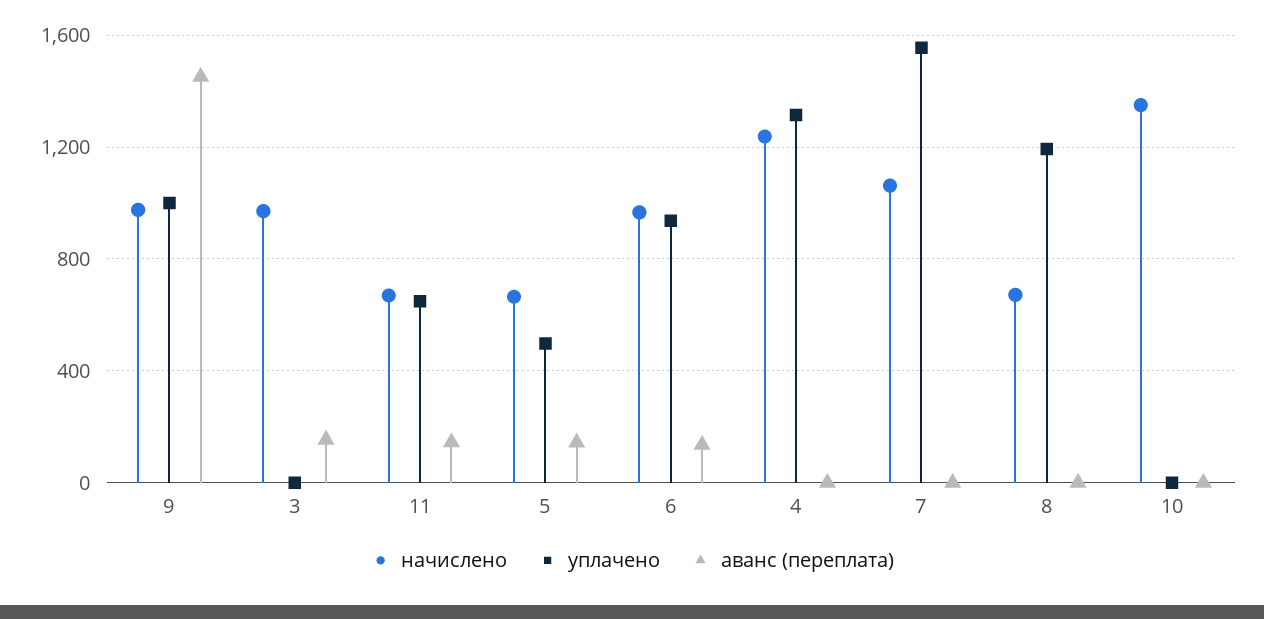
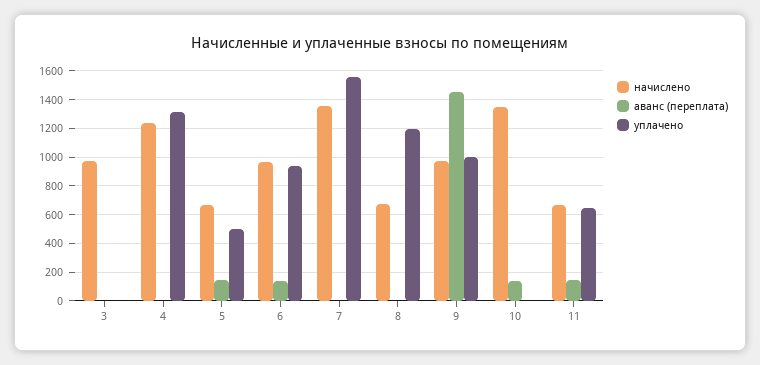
аванс (переплата), 3: 150 -> 0
начислено, 7: 1050 -> 1350
аванс (переплата), 10: 0 -> 150

